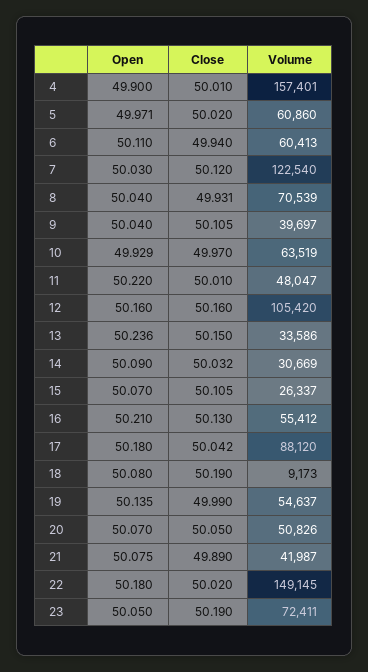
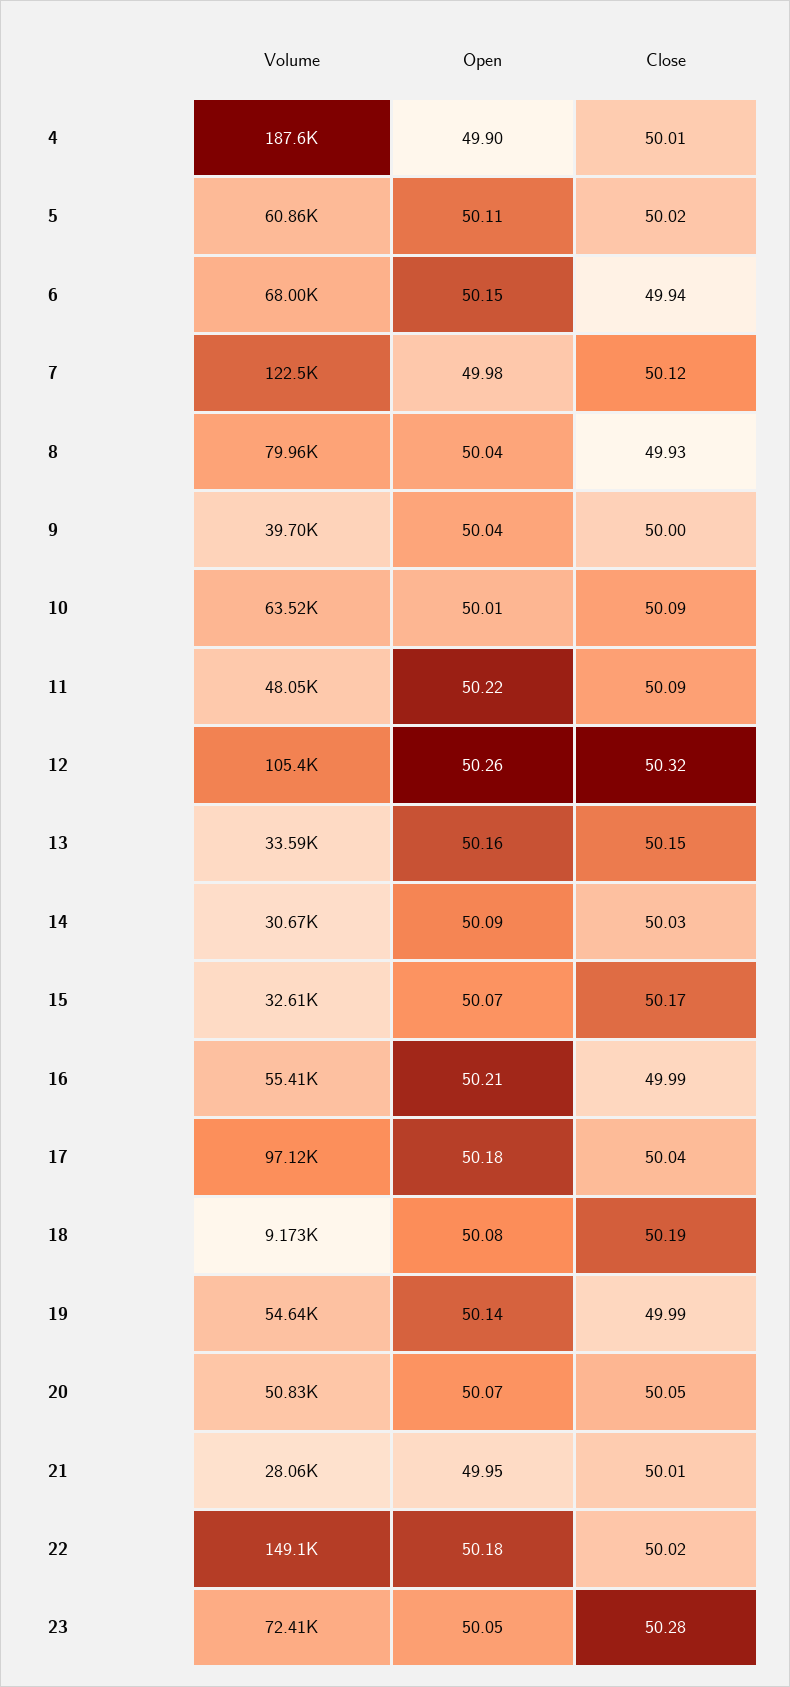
Volume, 4: 157401 -> 187600
Open, 5: 49.971 -> 50.11
Open, 6: 50.11 -> 50.15
Volume, 6: 60413 -> 68000
Open, 7: 50.03 -> 49.98
Volume, 8: 70539 -> 79960
Close, 9: 50.105 -> 50
Open, 10: 49.929 -> 50.01
Close, 10: 49.97 -> 50.09
Close, 11: 50.01 -> 50.09
Open, 12: 50.16 -> 50.26
Close, 12: 50.16 -> 50.32
Open, 13: 50.236 -> 50.16
Close, 15: 50.105 -> 50.17
Volume, 15: 26337 -> 32610
Close, 16: 50.13 -> 49.99
Volume, 17: 88120 -> 97120
Open, 21: 50.075 -> 49.95
Close, 21: 49.89 -> 50.01
Volume, 21: 41987 -> 28060
Close, 23: 50.19 -> 50.28

